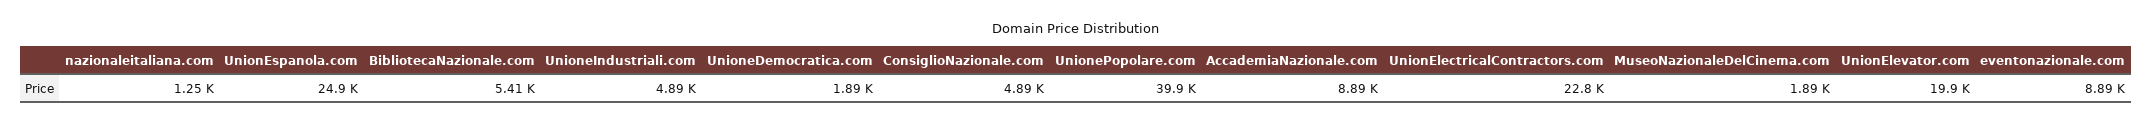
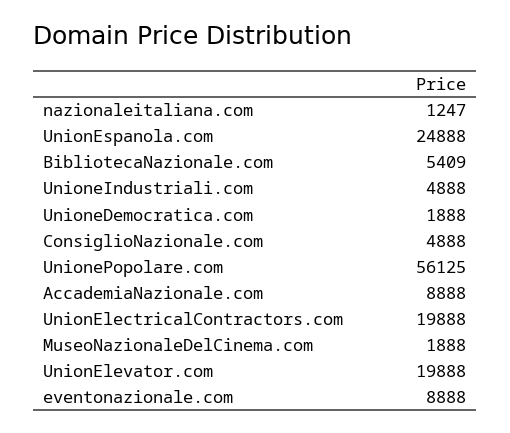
UnionePopolare.com: 39900 -> 56125
UnionElectricalContractors.com: 22800 -> 19888

